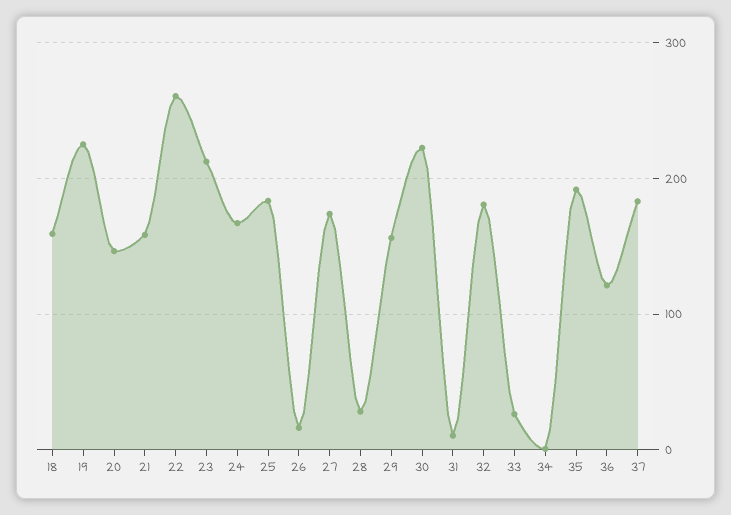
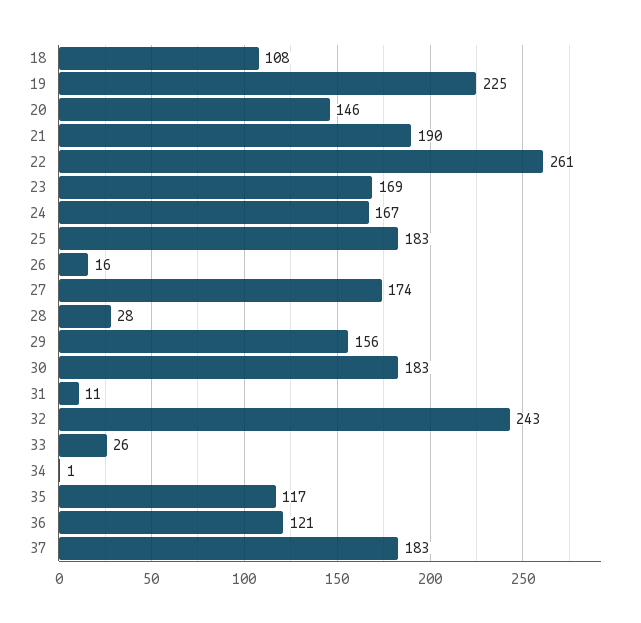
18: 160 -> 108
21: 160 -> 190
23: 210 -> 169
30: 220 -> 183
32: 180 -> 243
35: 190 -> 117

